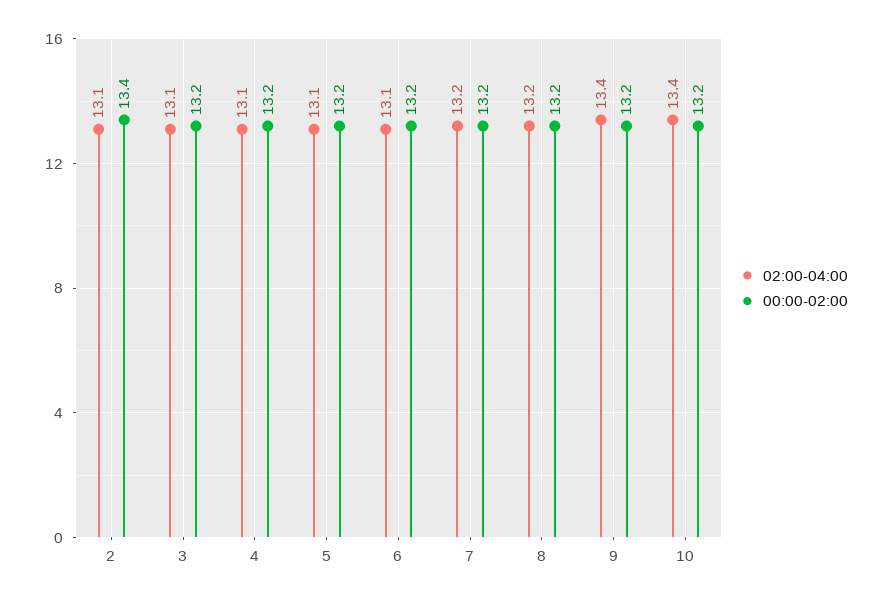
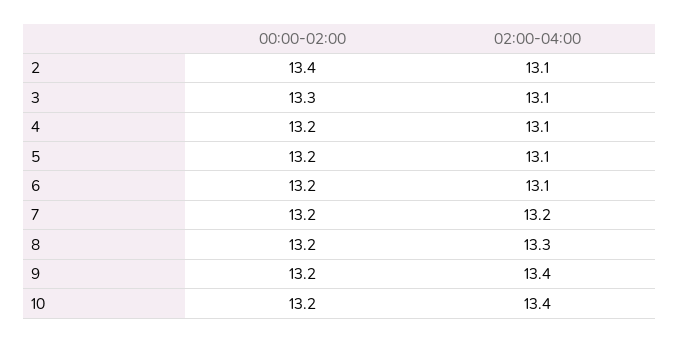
00:00-02:00, 3: 13.2 -> 13.3
02:00-04:00, 8: 13.2 -> 13.3

